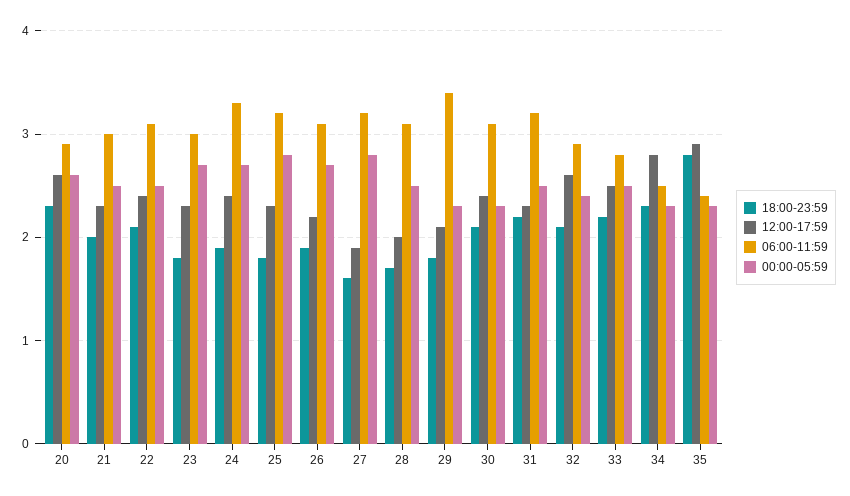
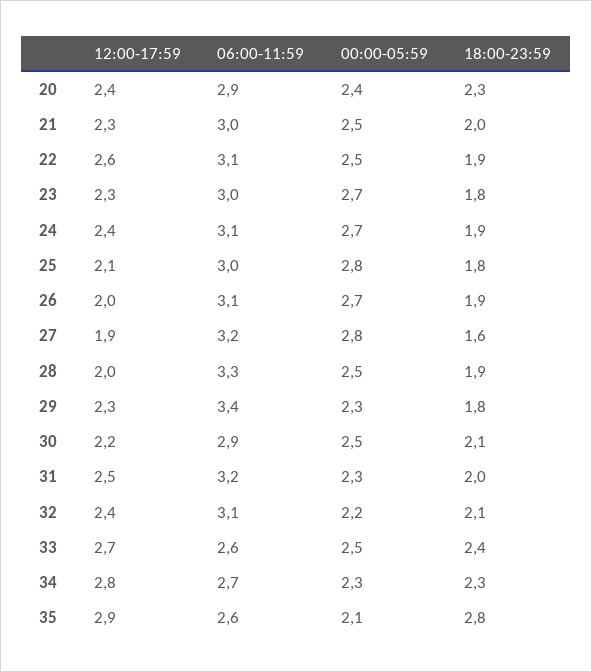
12:00-17:59, 20: 2.6 -> 2.4
00:00-05:59, 20: 2.6 -> 2.4
18:00-23:59, 22: 2.1 -> 1.9
12:00-17:59, 22: 2.4 -> 2.6
06:00-11:59, 24: 3.3 -> 3.1
12:00-17:59, 25: 2.3 -> 2.1
06:00-11:59, 25: 3.2 -> 3
12:00-17:59, 26: 2.2 -> 2
18:00-23:59, 28: 1.7 -> 1.9
06:00-11:59, 28: 3.1 -> 3.3
12:00-17:59, 29: 2.1 -> 2.3
12:00-17:59, 30: 2.4 -> 2.2
06:00-11:59, 30: 3.1 -> 2.9
00:00-05:59, 30: 2.3 -> 2.5
18:00-23:59, 31: 2.2 -> 2
12:00-17:59, 31: 2.3 -> 2.5
00:00-05:59, 31: 2.5 -> 2.3
12:00-17:59, 32: 2.6 -> 2.4
06:00-11:59, 32: 2.9 -> 3.1
00:00-05:59, 32: 2.4 -> 2.2
18:00-23:59, 33: 2.2 -> 2.4
12:00-17:59, 33: 2.5 -> 2.7
06:00-11:59, 33: 2.8 -> 2.6
06:00-11:59, 34: 2.5 -> 2.7
06:00-11:59, 35: 2.4 -> 2.6
00:00-05:59, 35: 2.3 -> 2.1

